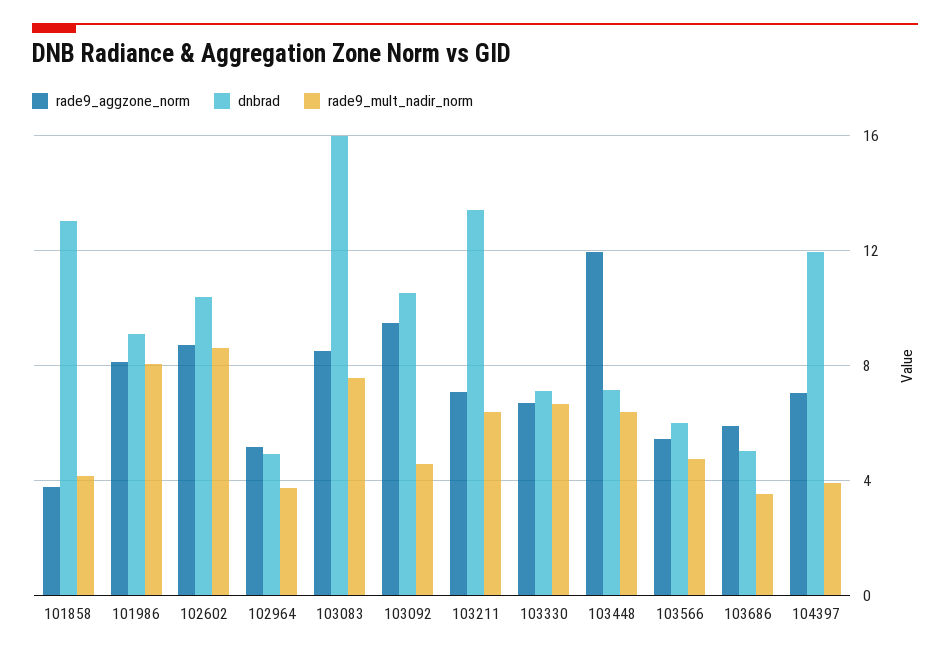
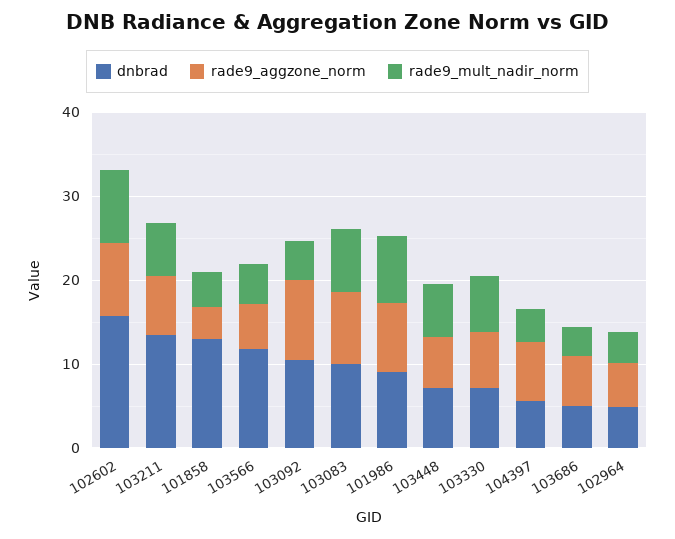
dnbrad, 102602: 10.5 -> 16
dnbrad, 103083: 16 -> 10
rade9_aggzone_norm, 103448: 12 -> 6
dnbrad, 103566: 6 -> 12
dnbrad, 104397: 12 -> 6

